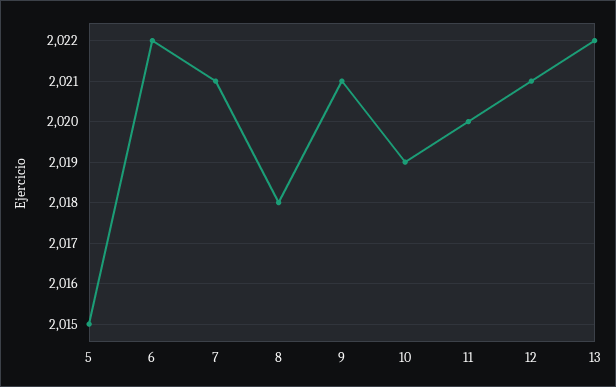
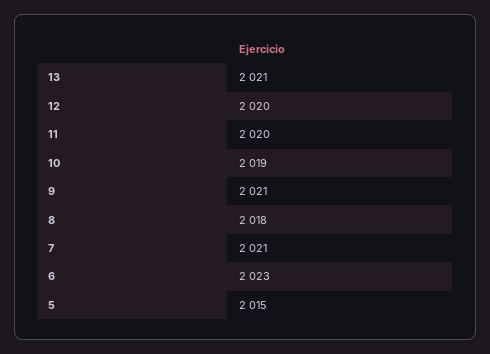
6: 2022 -> 2023
12: 2021 -> 2020
13: 2022 -> 2021

